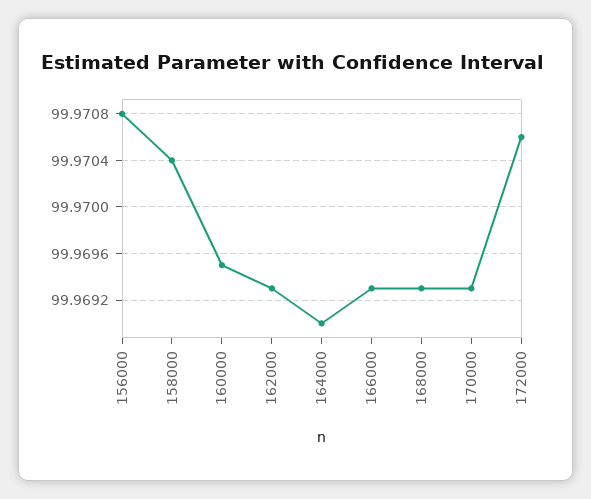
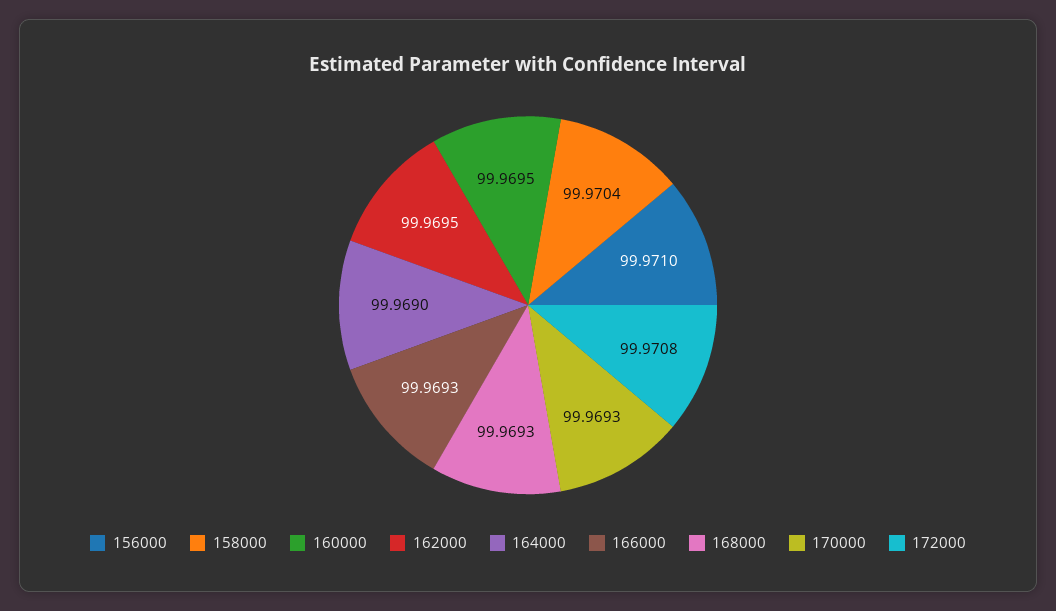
156000: 99.9708 -> 99.971
162000: 99.9693 -> 99.9695
172000: 99.9706 -> 99.9708

